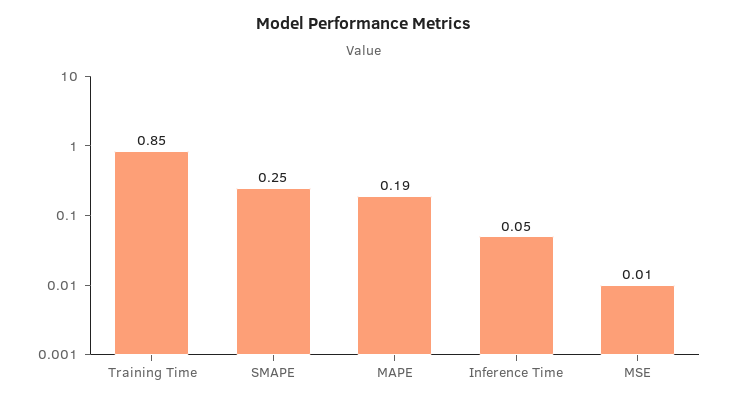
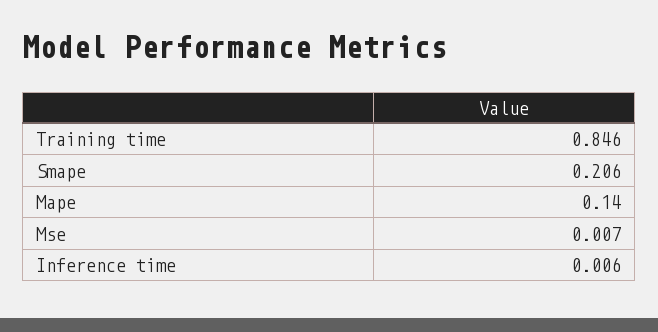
SMAPE: 0.25 -> 0.206
MAPE: 0.19 -> 0.14
Inference Time: 0.05 -> 0.006

